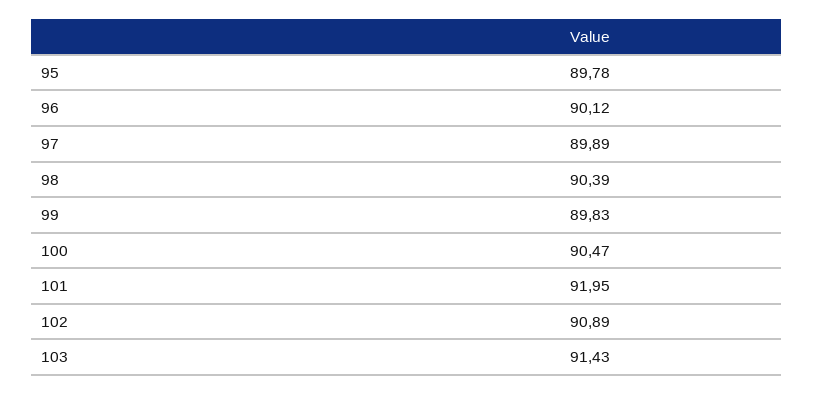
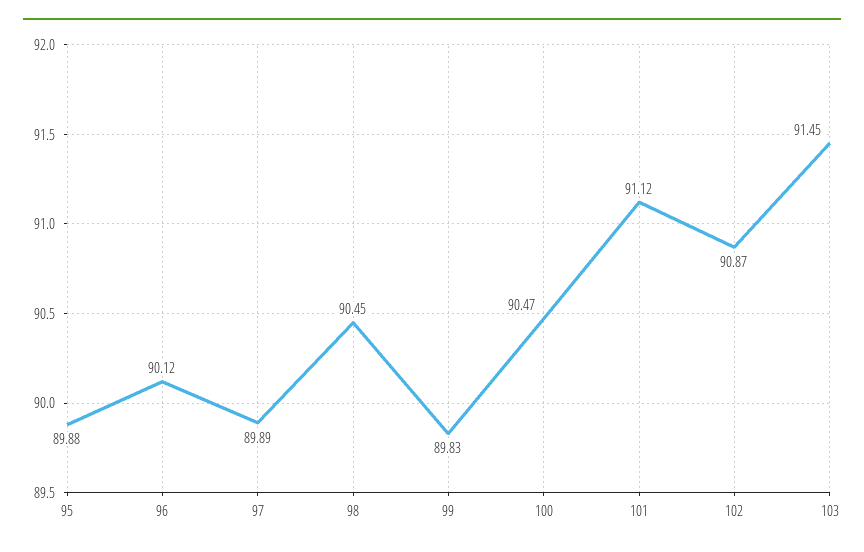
95: 89.78 -> 89.88
98: 90.39 -> 90.45
101: 91.95 -> 91.12
102: 90.89 -> 90.87
103: 91.43 -> 91.45

